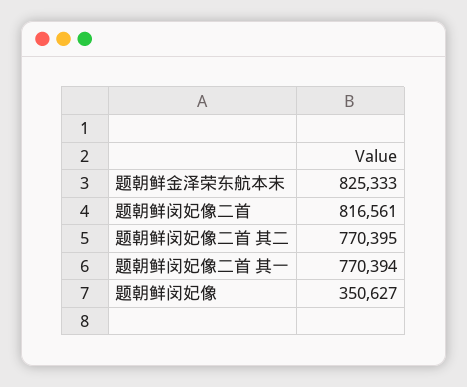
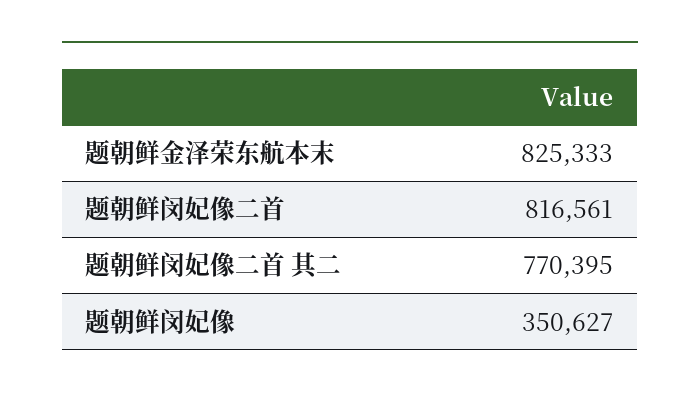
题朝鲜闵妃像二首 其一: 770394 -> none

